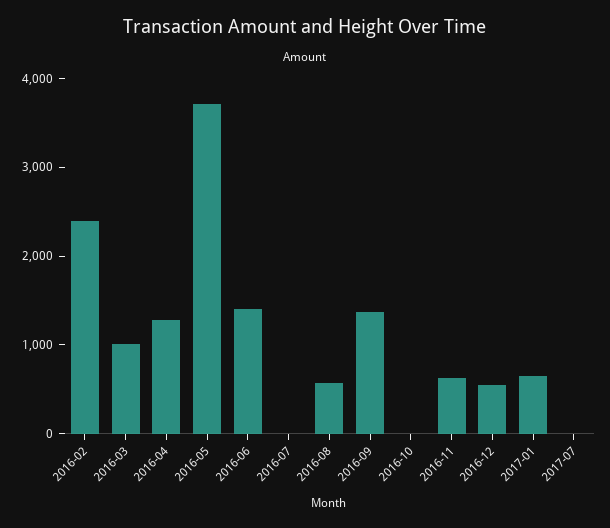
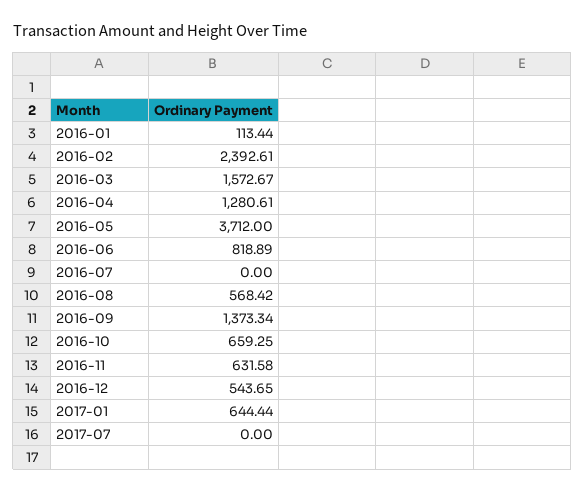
2016-03: 1000 -> 1572.67
2016-06: 1400 -> 818.89
2016-10: 0 -> 659.25
2016-01: none -> 113.44

